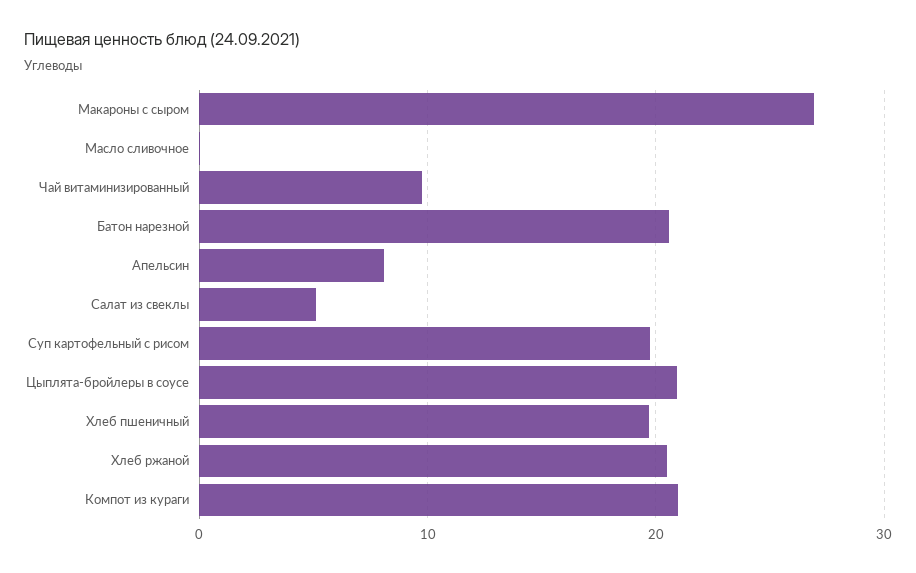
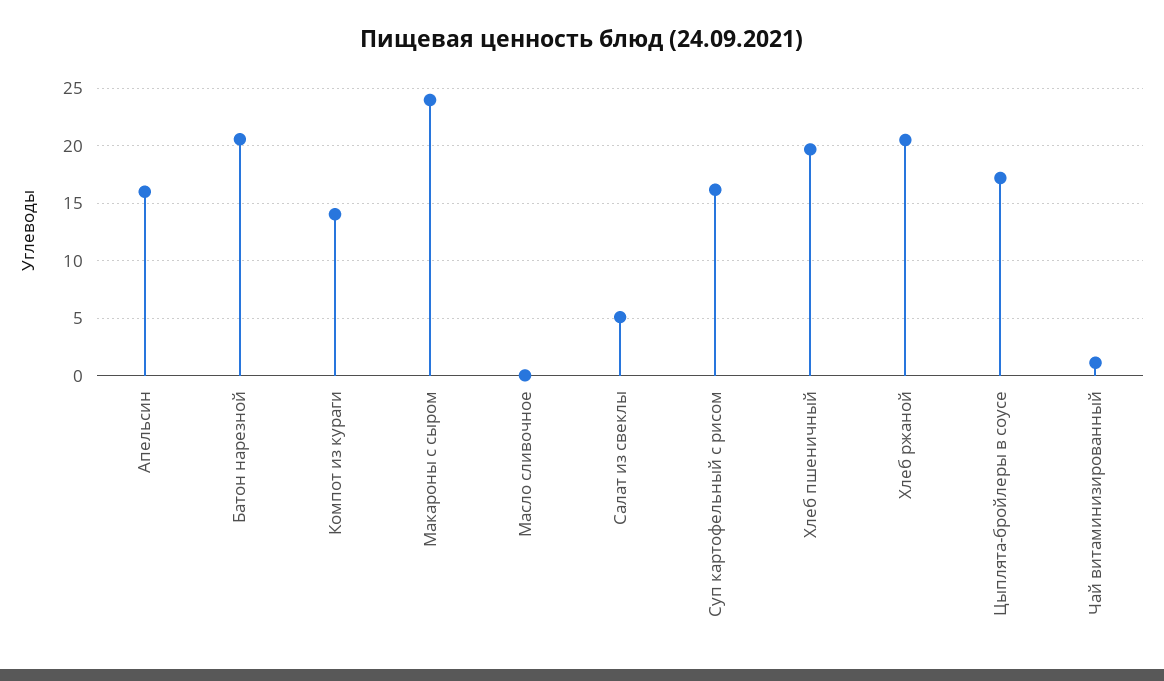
Макароны с сыром: 27 -> 24
Чай витаминизированный: 10 -> 1
Апельсин: 8 -> 16
Суп картофельный с рисом: 20 -> 16
Цыплята-бройлеры в соусе: 21 -> 17
Компот из кураги: 21 -> 14

